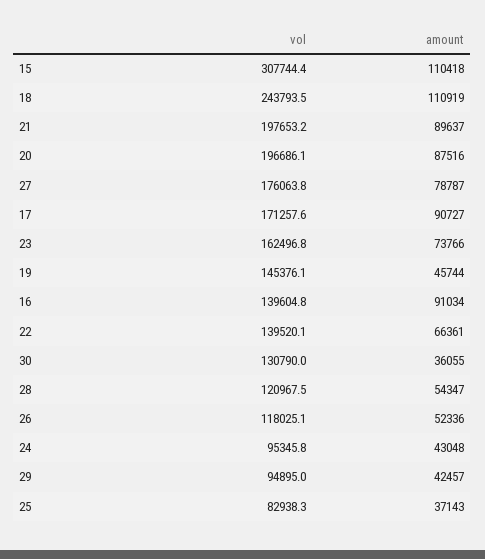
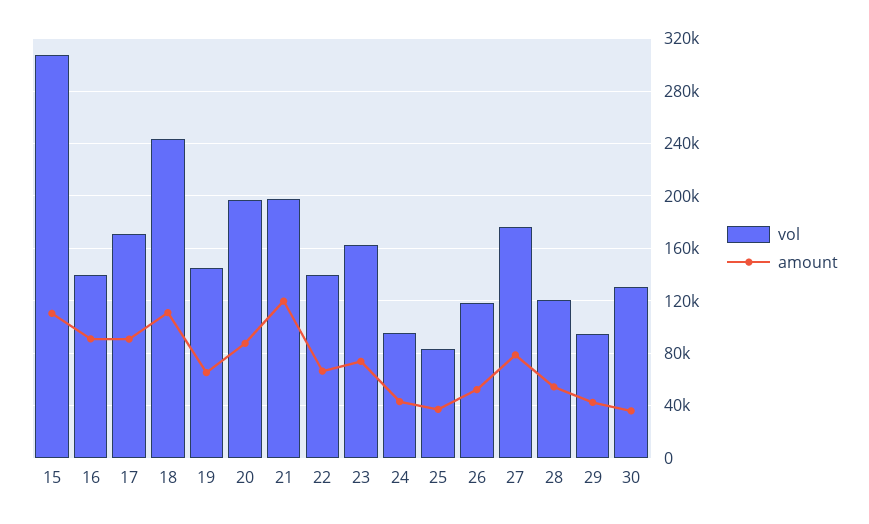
amount, 21: 89637 -> 120000
amount, 19: 45744 -> 65000

